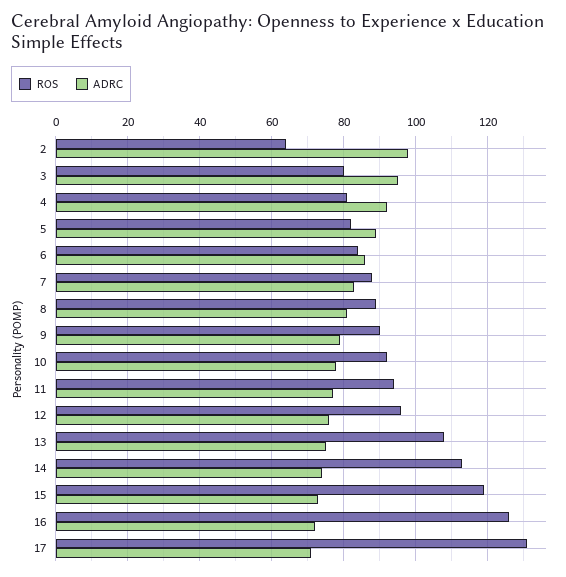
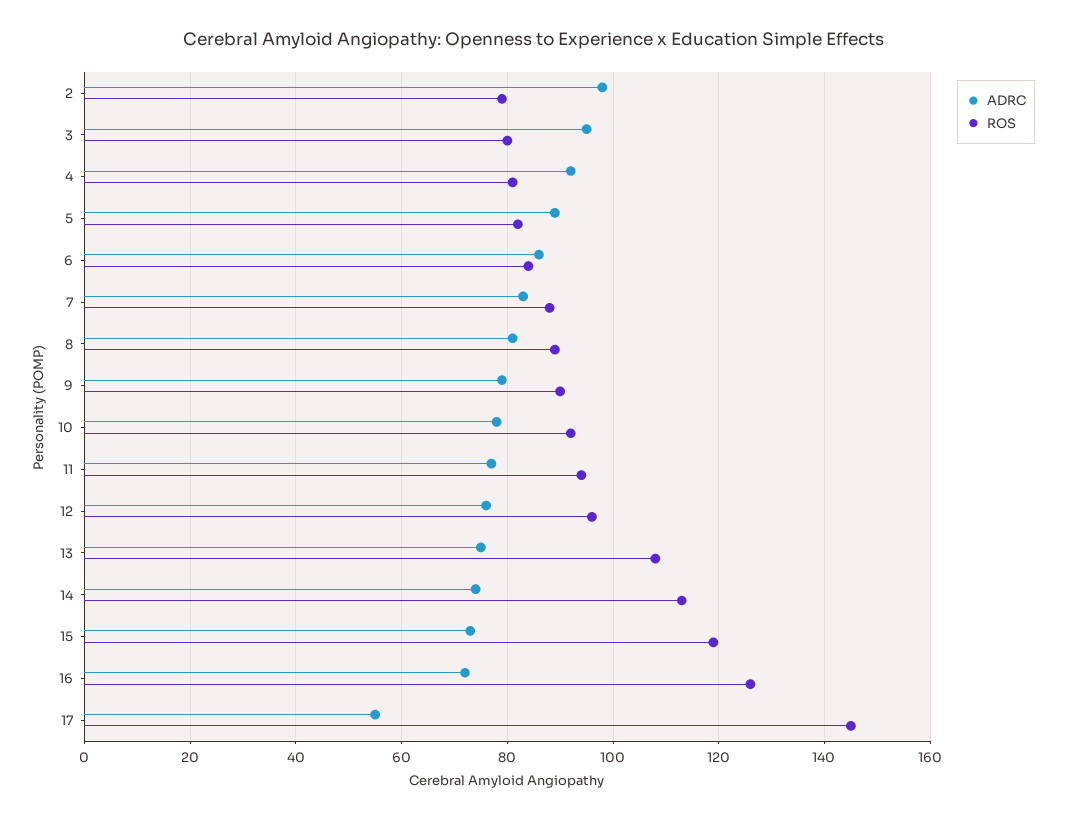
ROS, 2: 65 -> 80
ROS, 17: 130 -> 145
ADRC, 17: 70 -> 55

